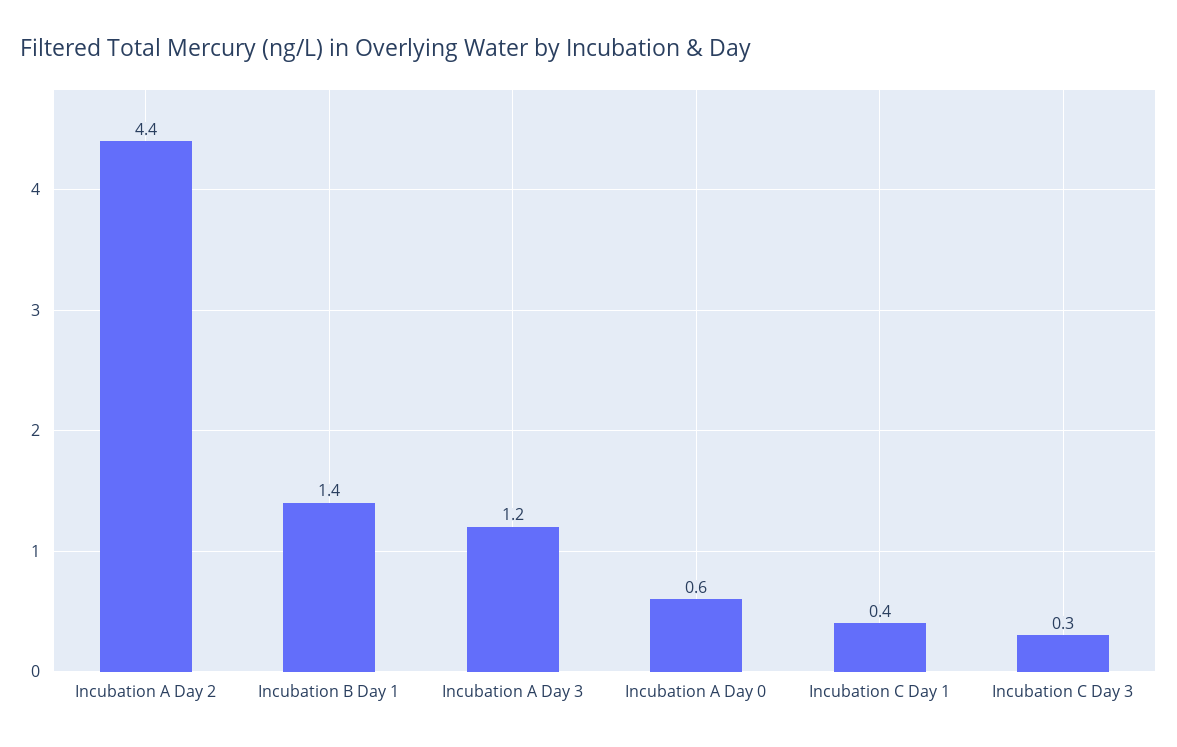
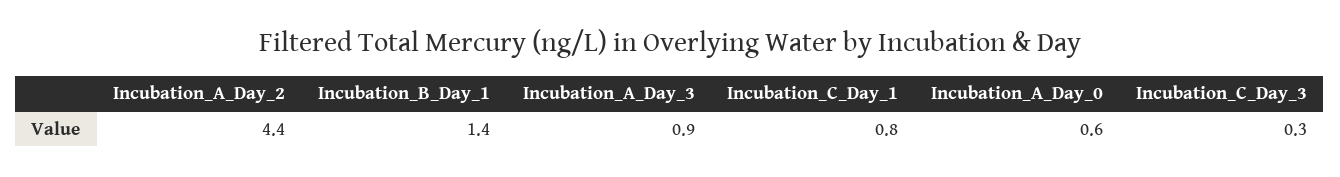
Incubation A Day 3: 1.2 -> 0.9
Incubation C Day 1: 0.4 -> 0.8

